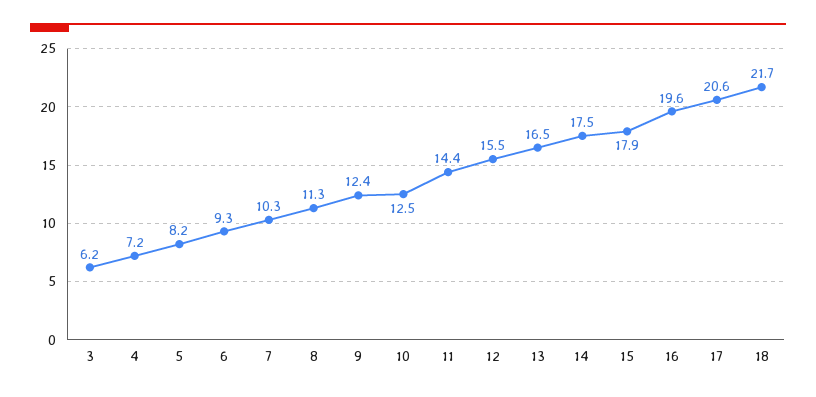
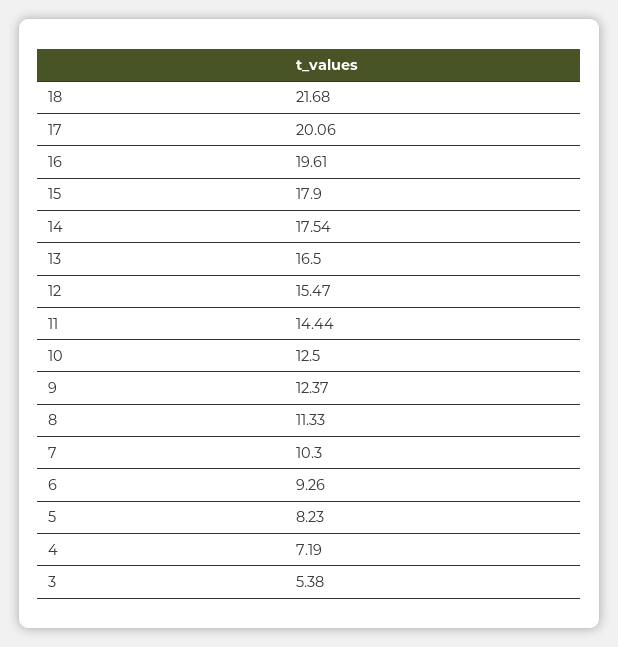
3: 6.2 -> 5.38
17: 20.6 -> 20.06

